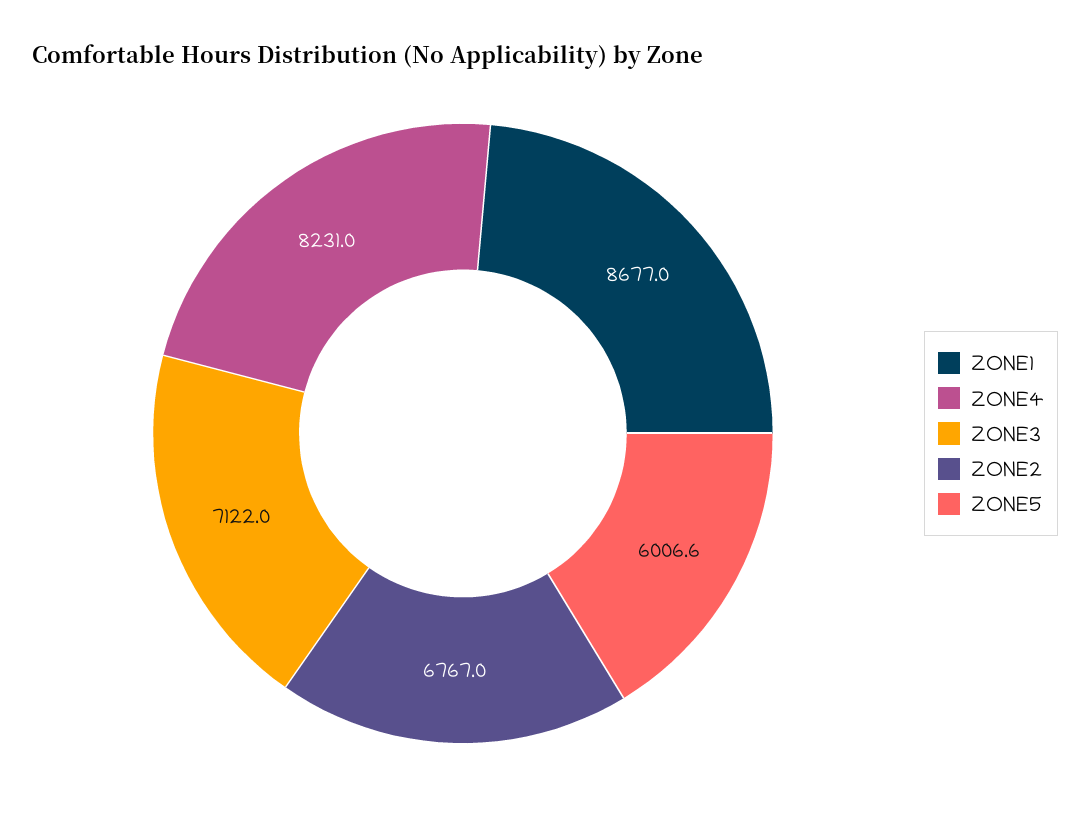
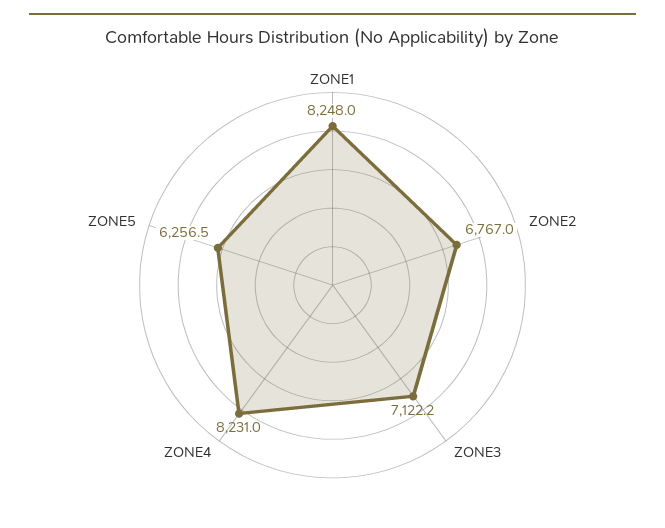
ZONE1: 8677 -> 8248
ZONE3: 7122 -> 7122.2
ZONE5: 6006.6 -> 6256.5

